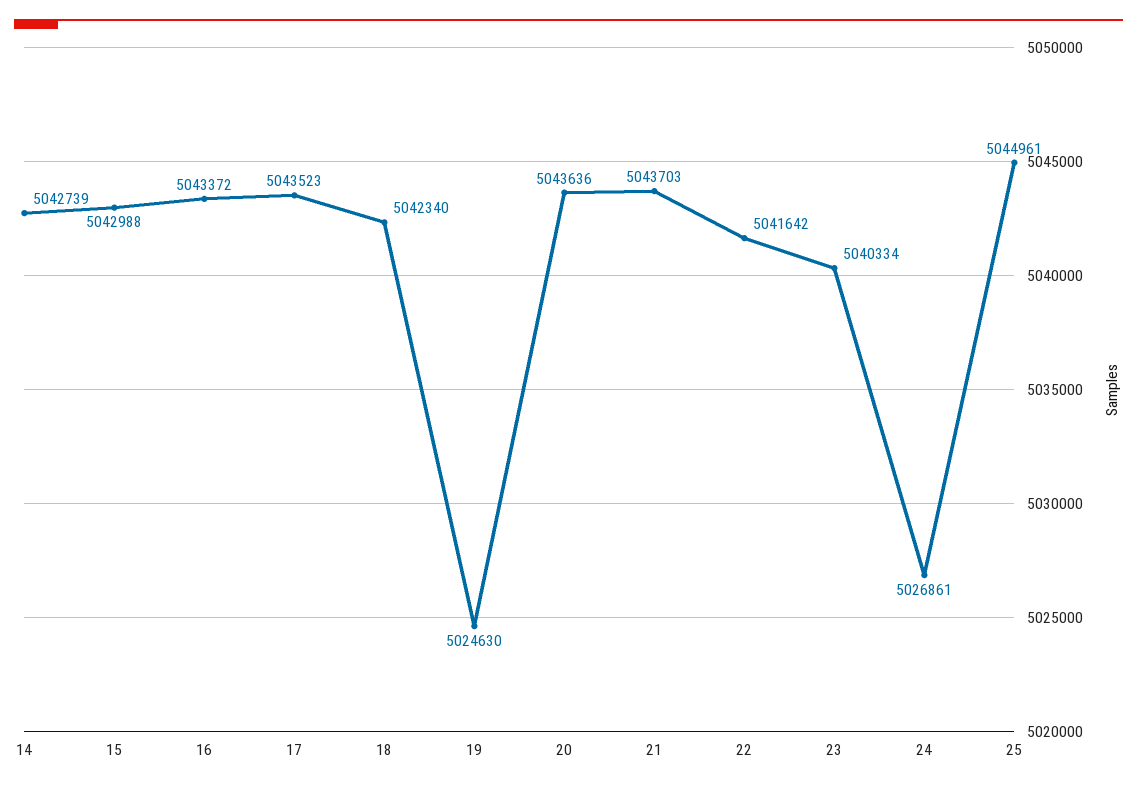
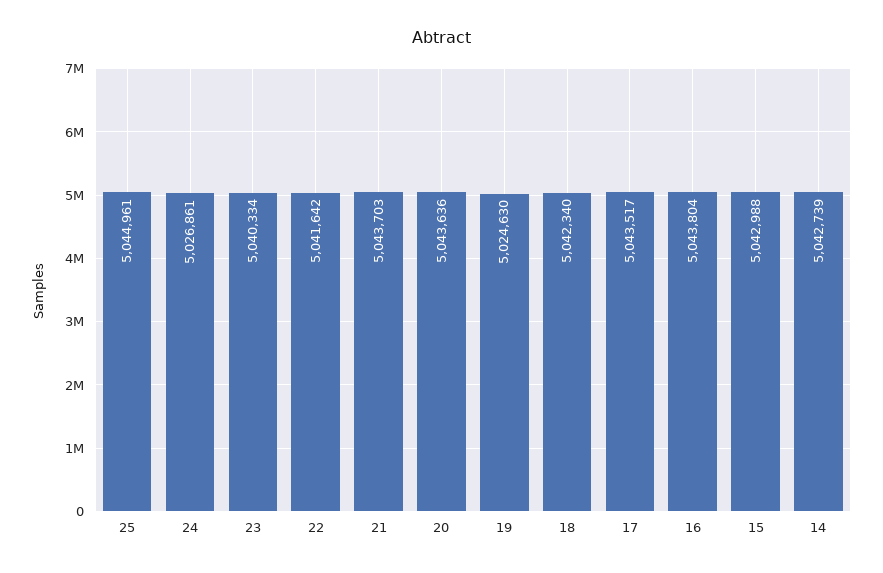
16: 5043372 -> 5043804
17: 5043523 -> 5043517

